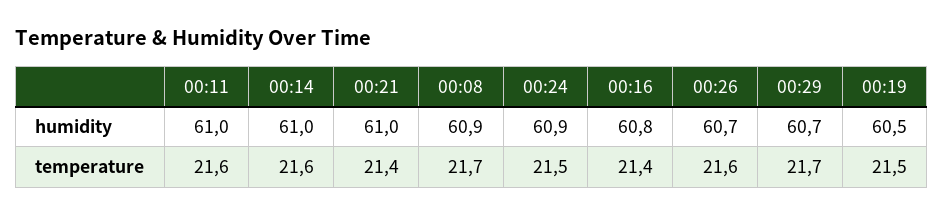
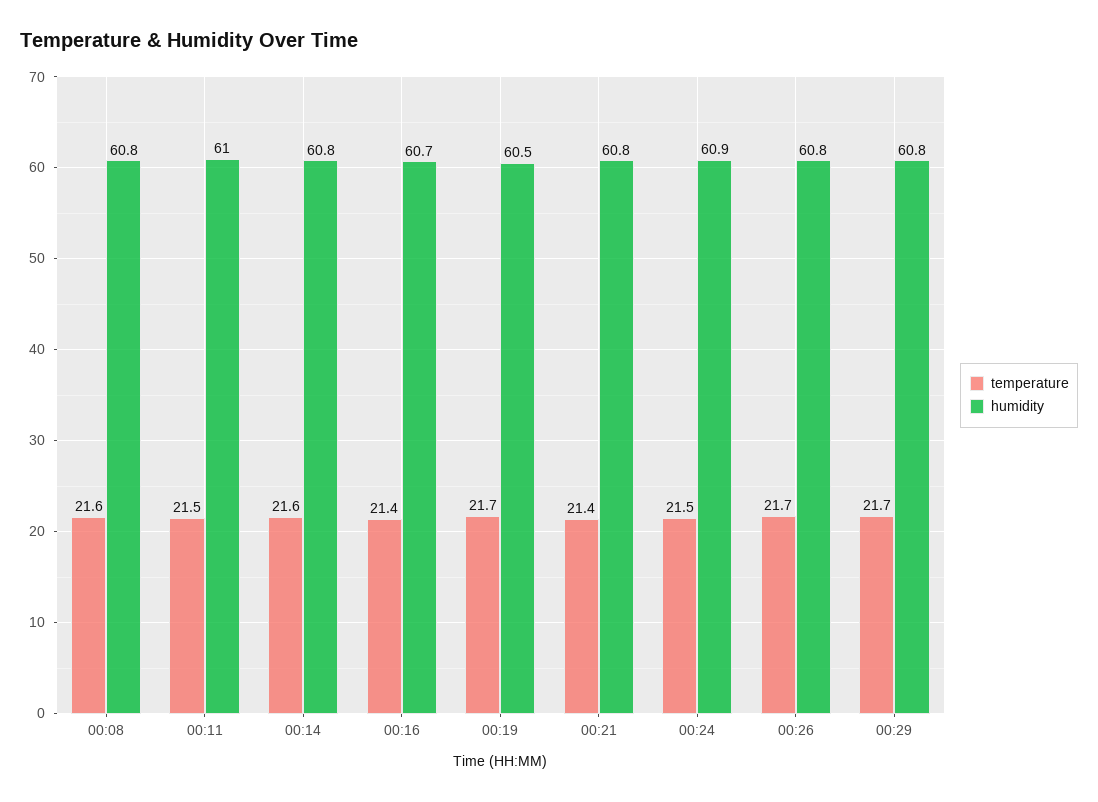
humidity, 00:14: 61 -> 60.8
humidity, 00:21: 61 -> 60.8
humidity, 00:08: 60.9 -> 60.8
humidity, 00:16: 60.8 -> 60.7
humidity, 00:26: 60.7 -> 60.8
humidity, 00:29: 60.7 -> 60.8
temperature, 00:11: 21.6 -> 21.5
temperature, 00:08: 21.7 -> 21.6
temperature, 00:26: 21.6 -> 21.7
temperature, 00:19: 21.5 -> 21.7

